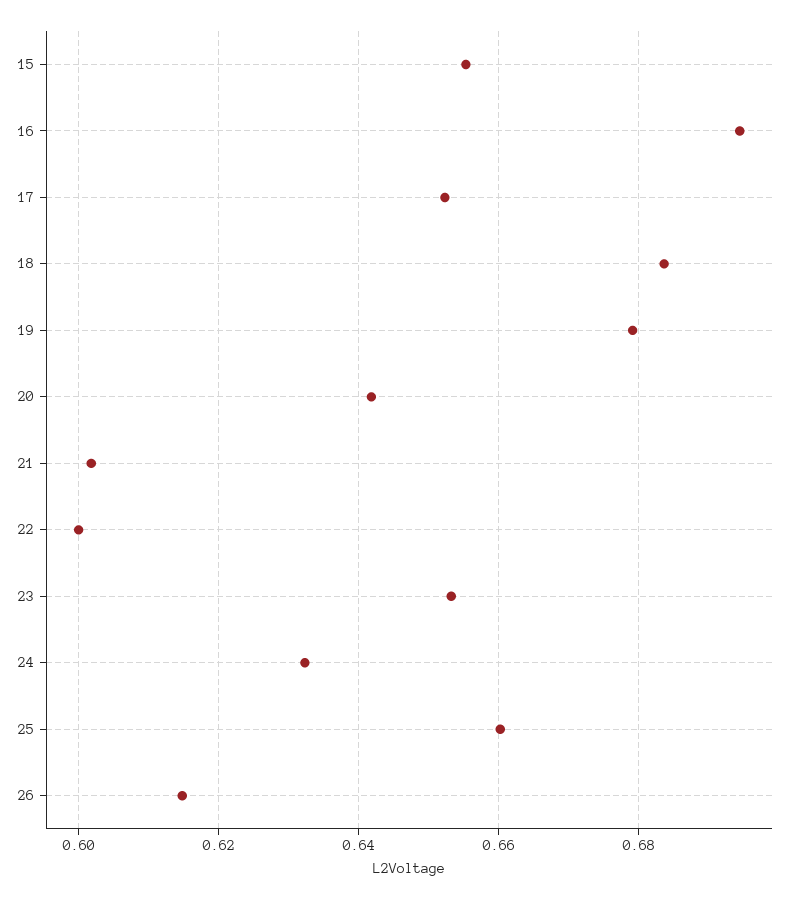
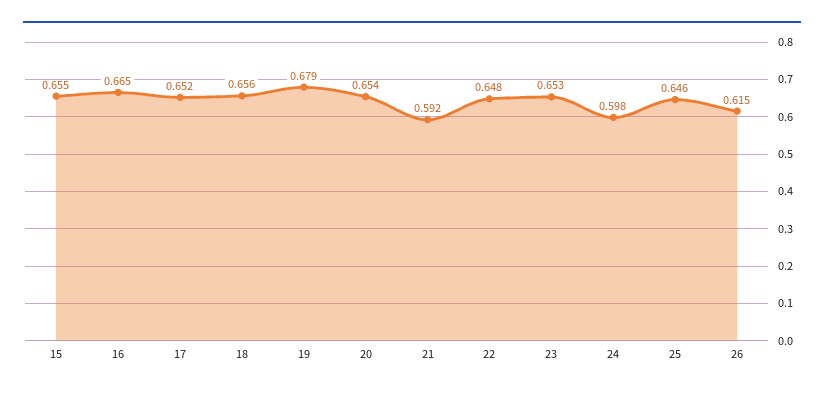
16: 0.694 -> 0.665
18: 0.684 -> 0.656
20: 0.642 -> 0.654
21: 0.602 -> 0.592
22: 0.6 -> 0.648
24: 0.632 -> 0.598
25: 0.66 -> 0.646

